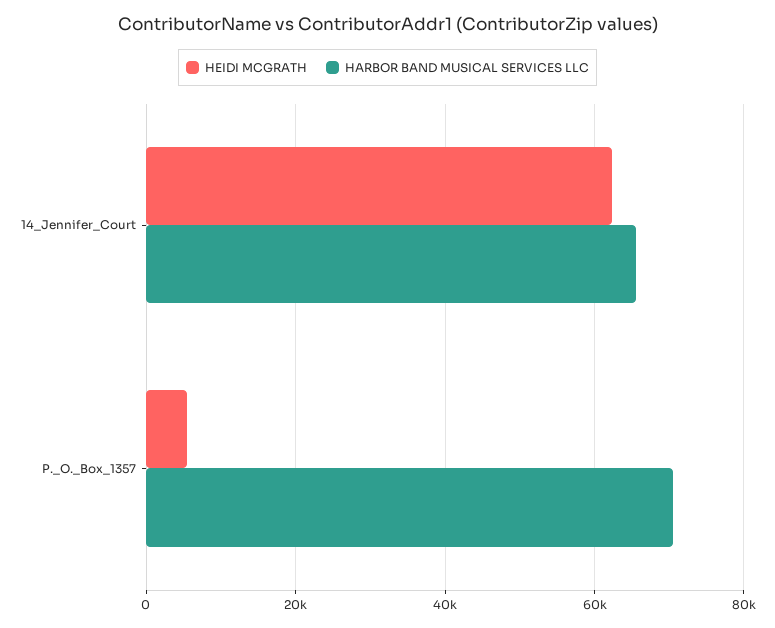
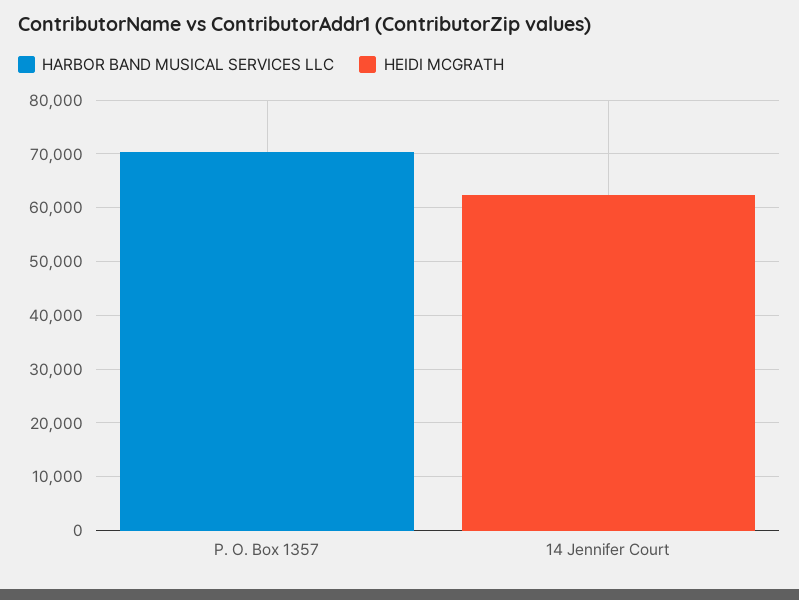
HARBOR BAND MUSICAL SERVICES LLC, 14_Jennifer_Court: 66000 -> 0
HEIDI MCGRATH, P._O._Box_1357: 6000 -> 0

